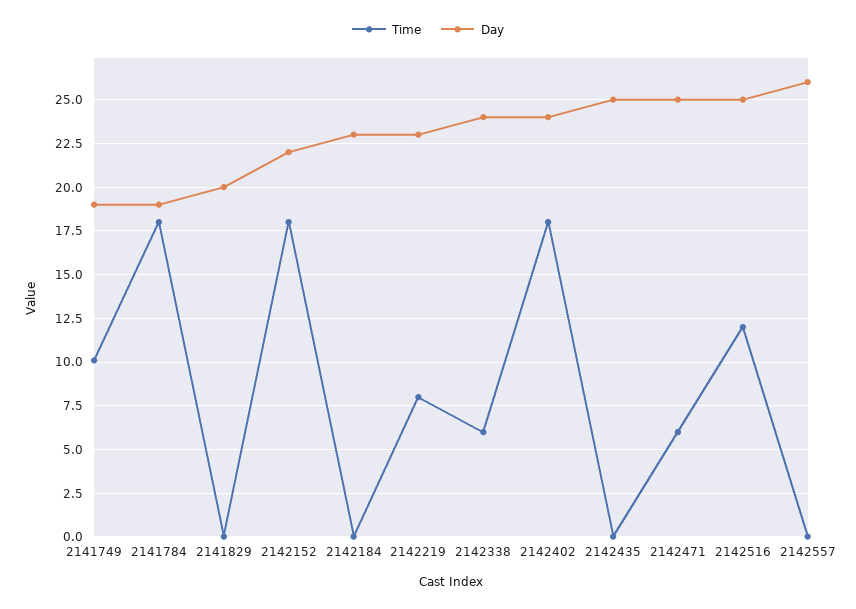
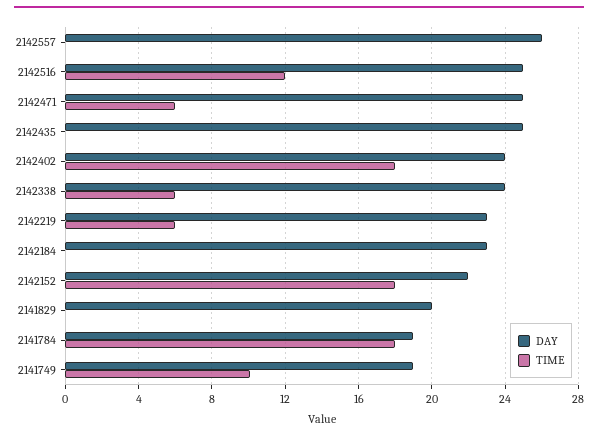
Time, 2142219: 8 -> 6

